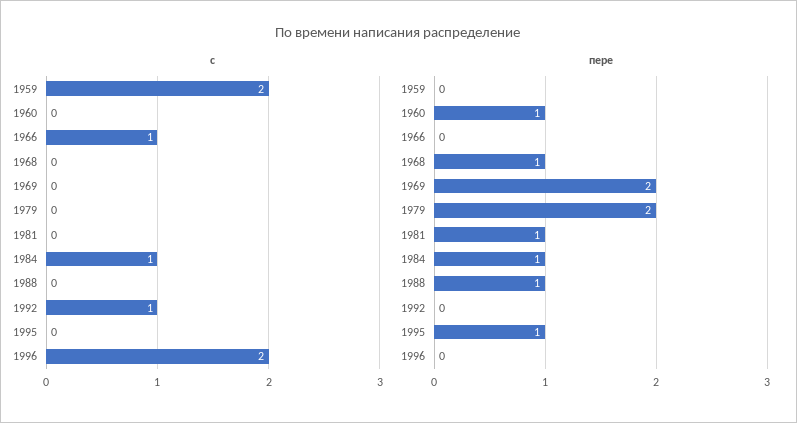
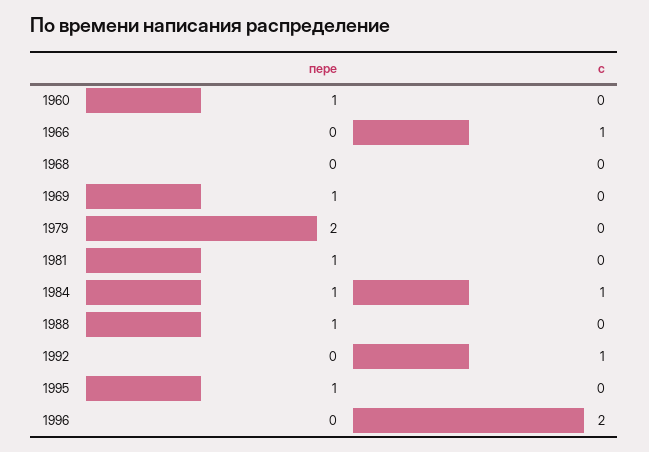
с, 1959: 2 -> none
пере, 1959: 0 -> none
пере, 1968: 1 -> 0
пере, 1969: 2 -> 1

